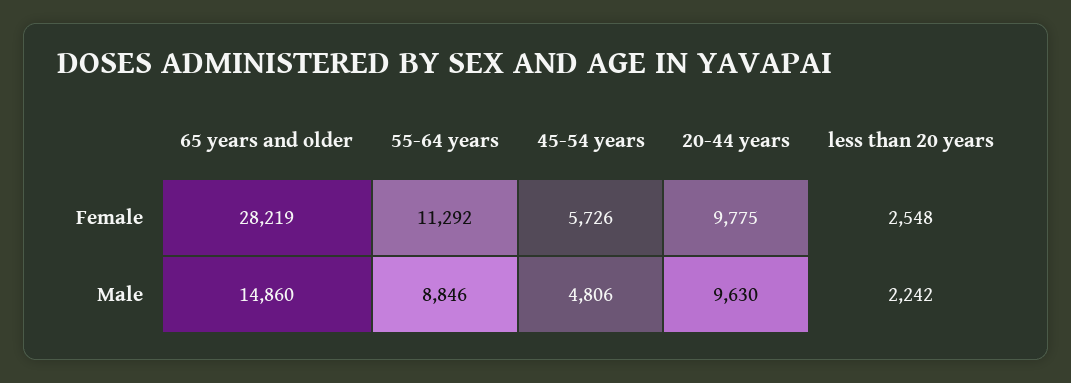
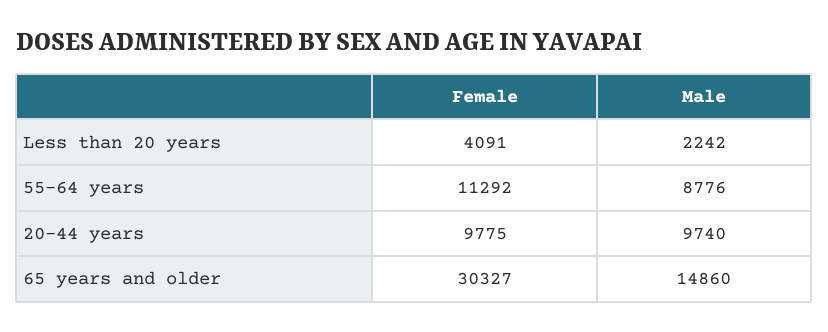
65 years and older, Female: 28219 -> 30327
45-54 years, Female: 5726 -> none
less than 20 years, Female: 2548 -> 4091
55-64 years, Male: 8846 -> 8776
45-54 years, Male: 4806 -> none
20-44 years, Male: 9630 -> 9740

